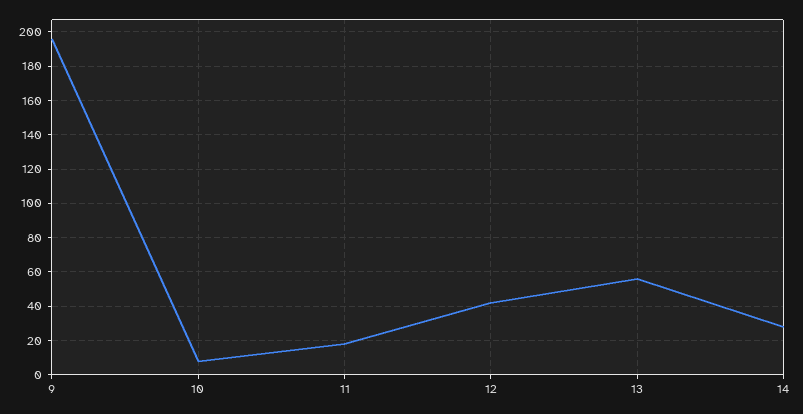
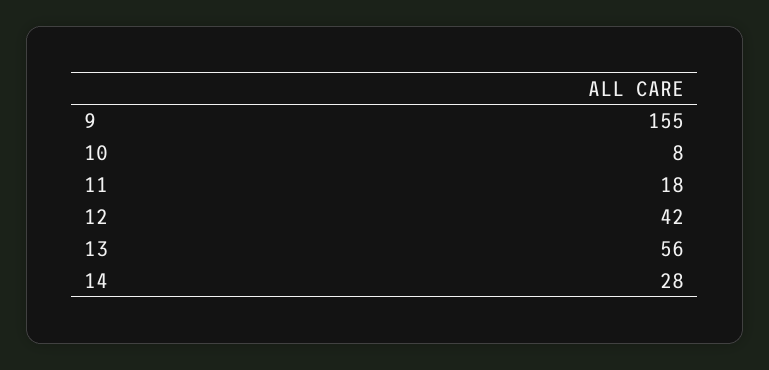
9: 195 -> 155

